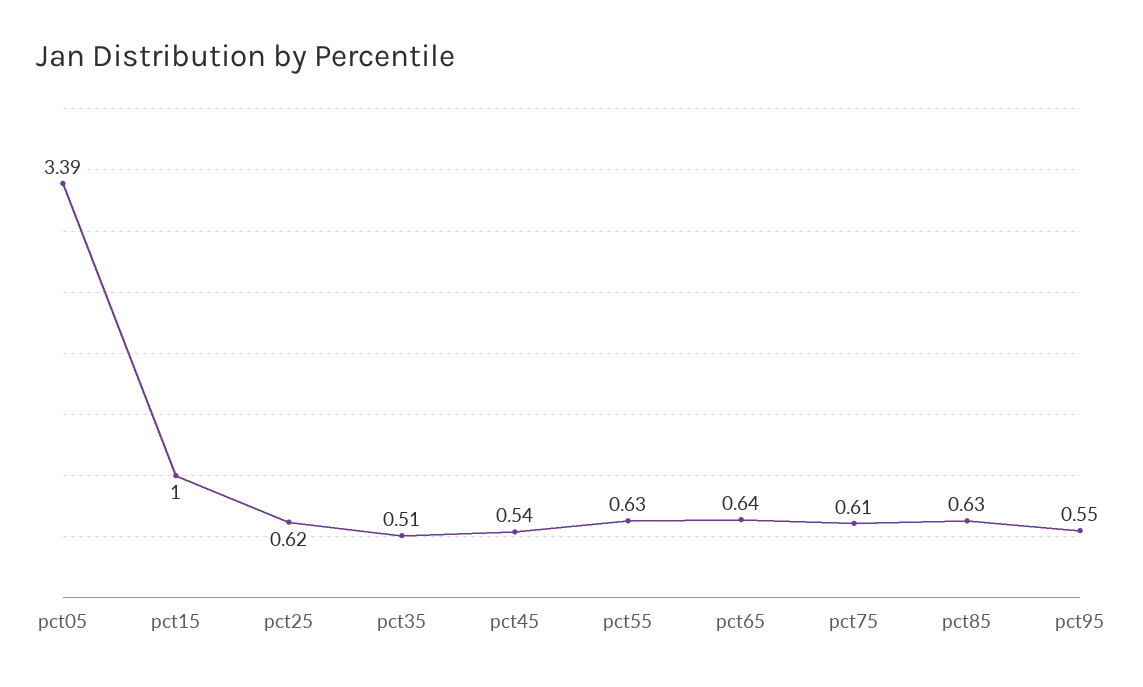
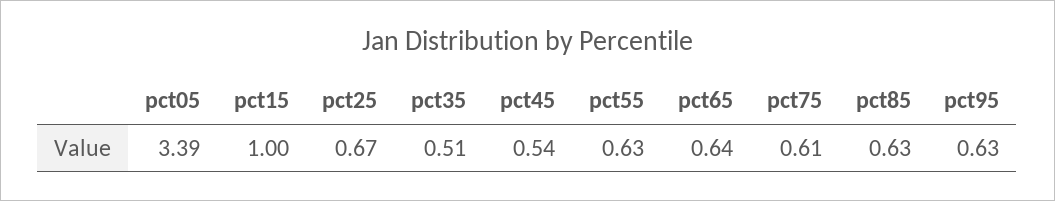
pct25: 0.62 -> 0.67
pct95: 0.55 -> 0.63

